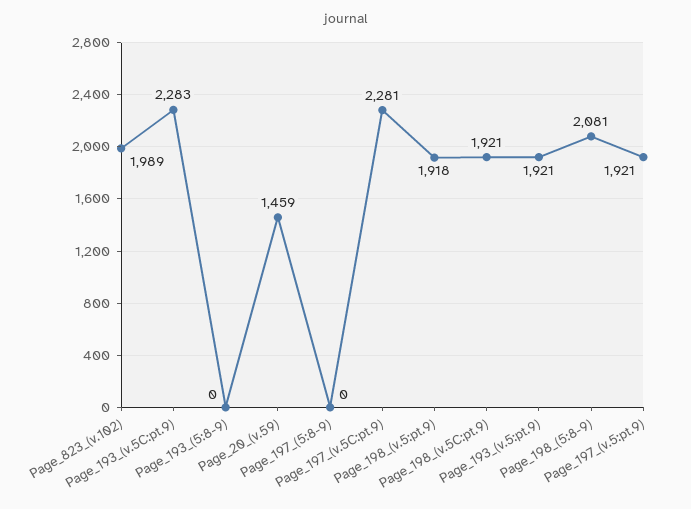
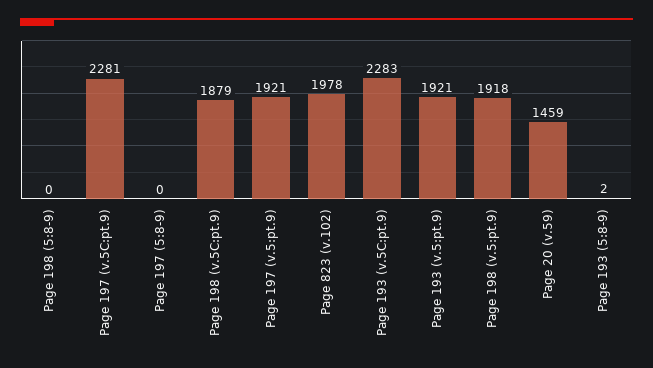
Page_823_(v.102): 1989 -> 1978
Page_193_(5:8-9): 0 -> 2
Page_198_(v.5C:pt.9): 1921 -> 1879
Page_198_(5:8-9): 2081 -> 0

